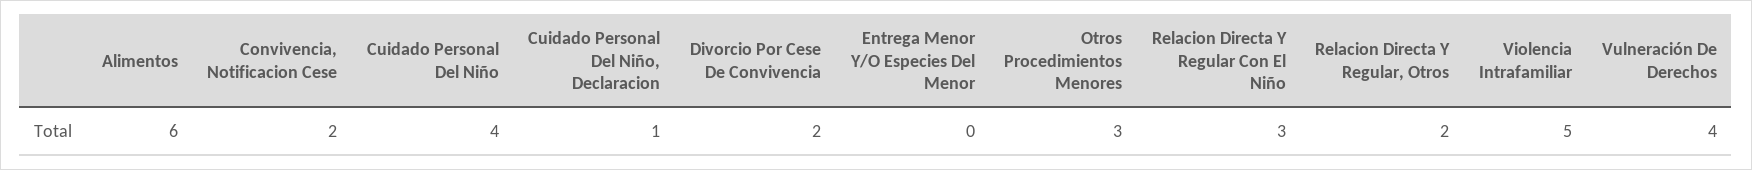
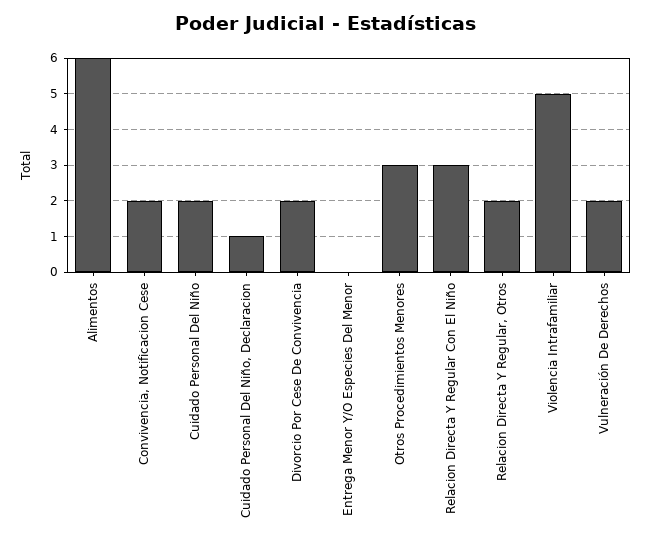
Cuidado Personal Del Niño: 4 -> 2
Vulneración De Derechos: 4 -> 2

